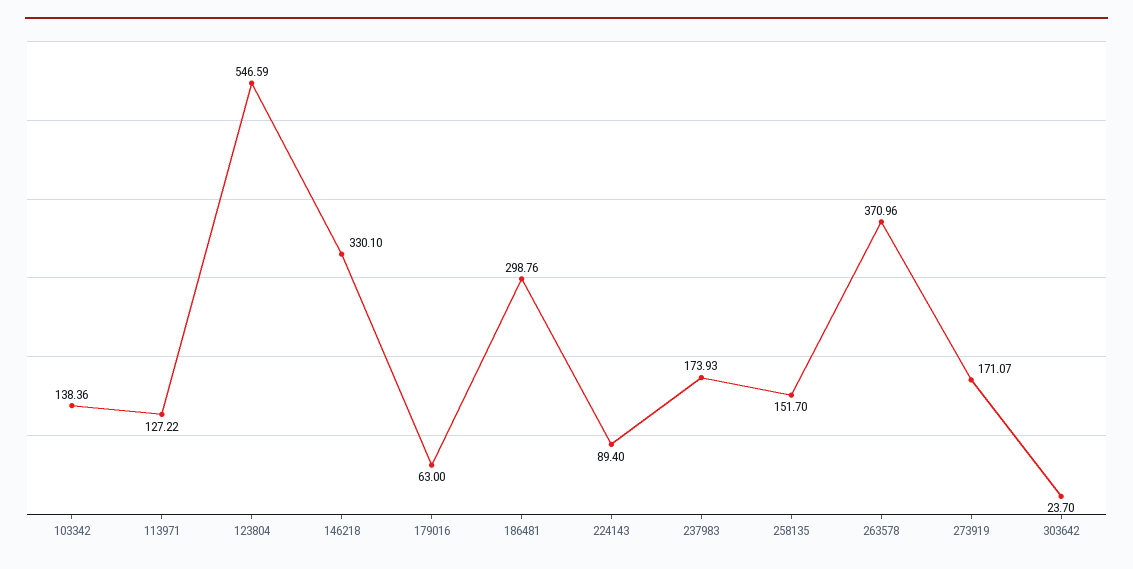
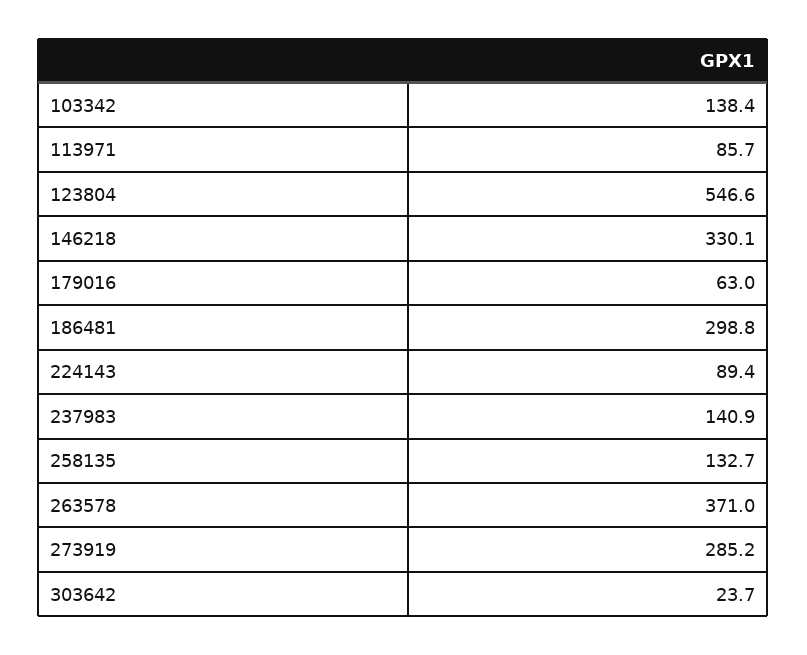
113971: 127.22 -> 85.7
237983: 173.93 -> 140.9
258135: 151.7 -> 132.7
273919: 171.07 -> 285.2

